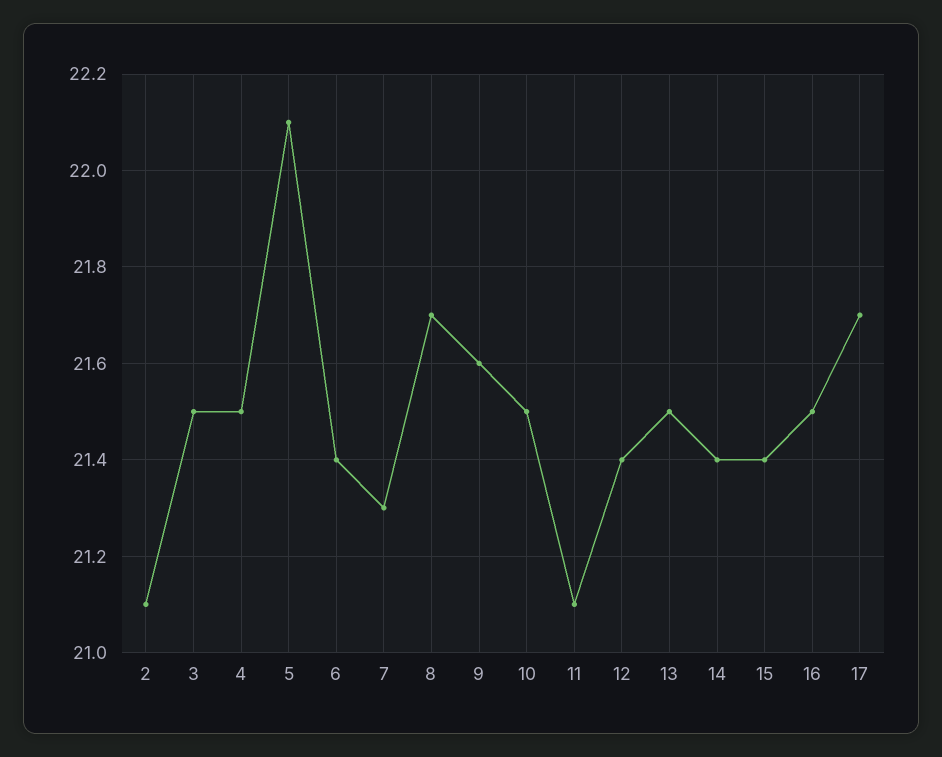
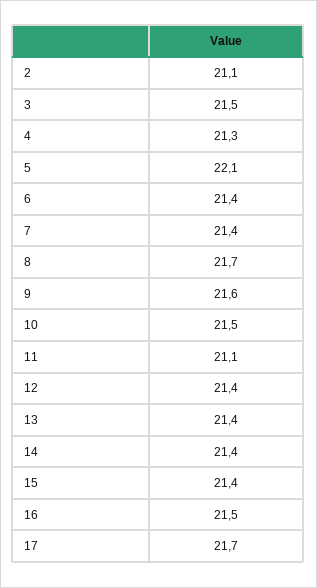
4: 21.5 -> 21.3
7: 21.3 -> 21.4
13: 21.5 -> 21.4

